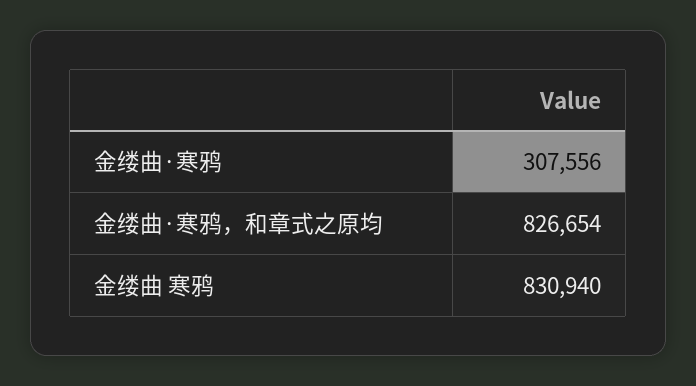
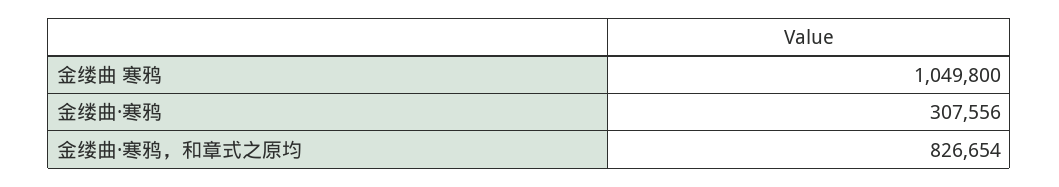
金缕曲 寒鸦: 830940 -> 1049800

